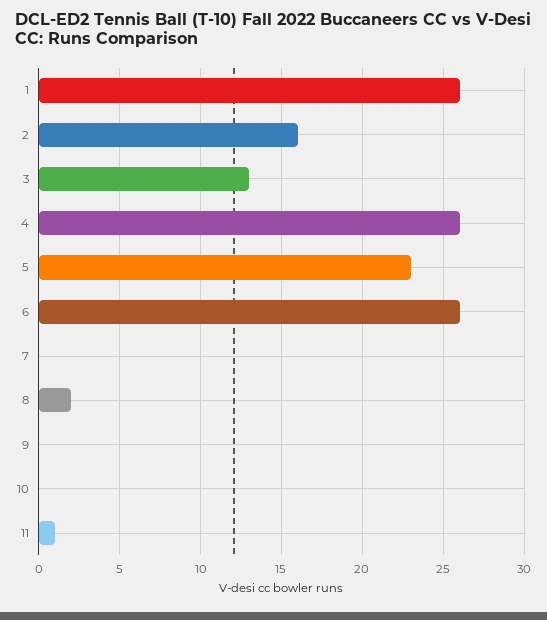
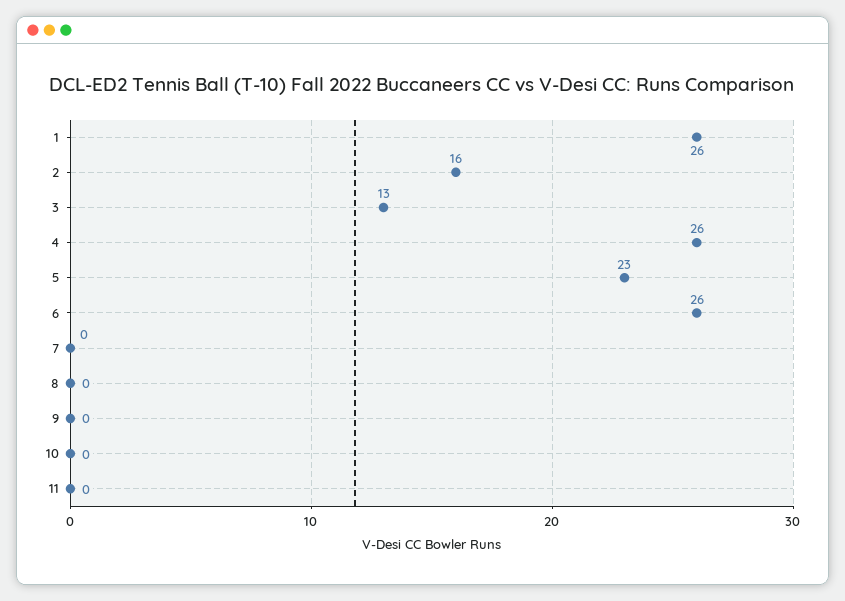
8: 2 -> 0
11: 1 -> 0

